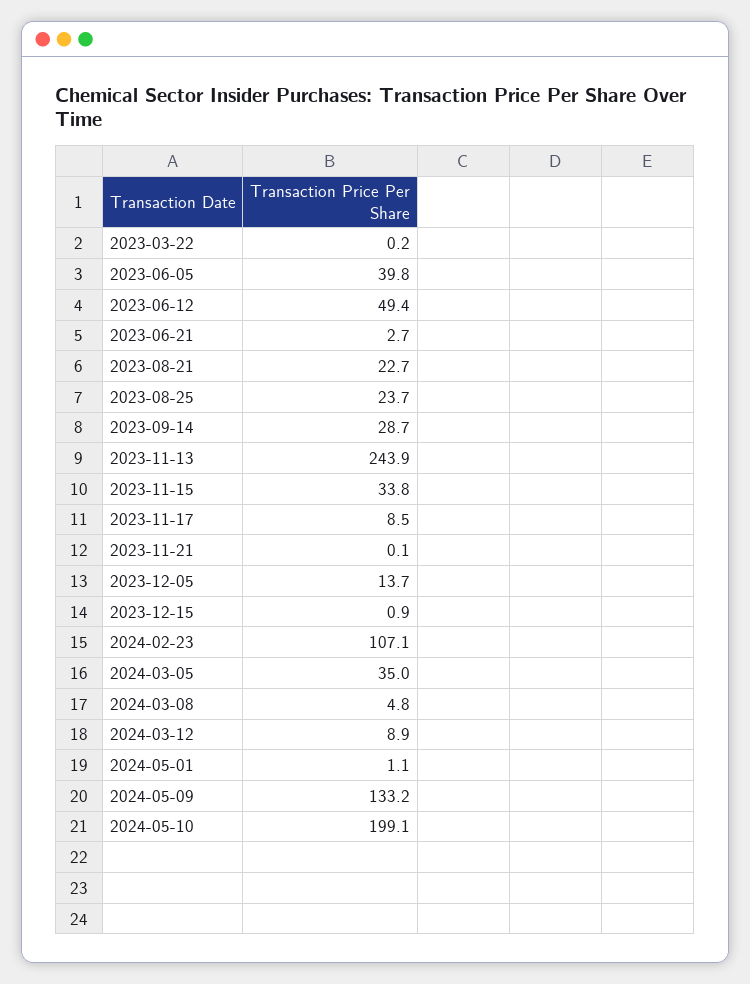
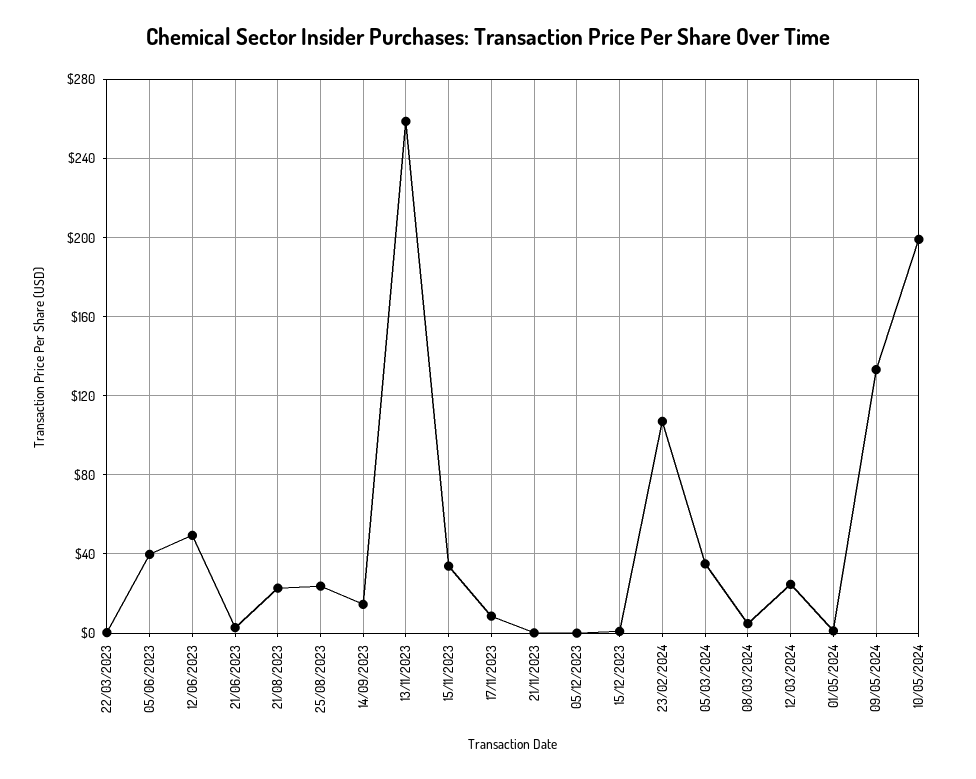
2023-09-14: 28.7 -> 15
2023-11-13: 243.9 -> 260
2023-12-05: 13.7 -> 0
2024-03-12: 8.9 -> 25

